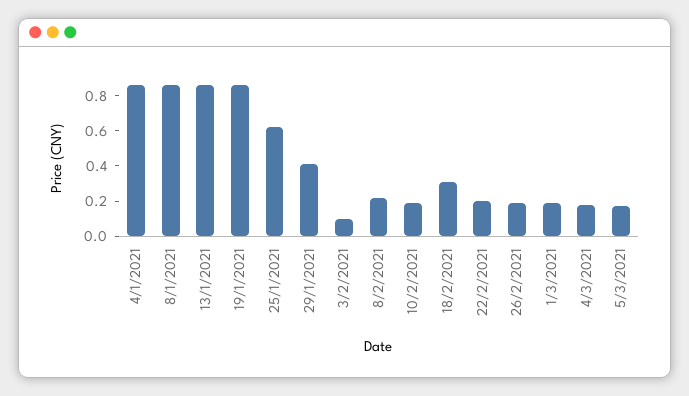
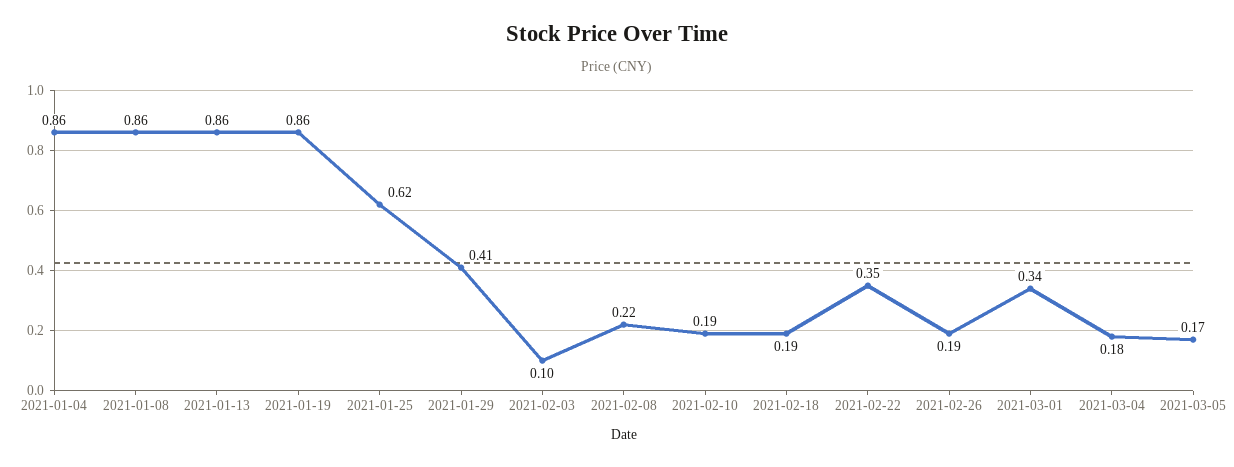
18/2/2021: 0.3 -> 0.19
22/2/2021: 0.2 -> 0.35
1/3/2021: 0.2 -> 0.34

